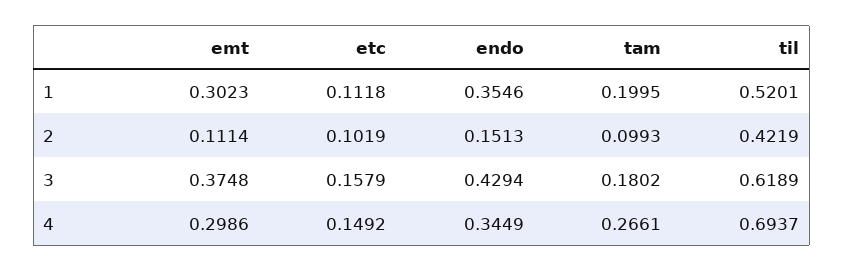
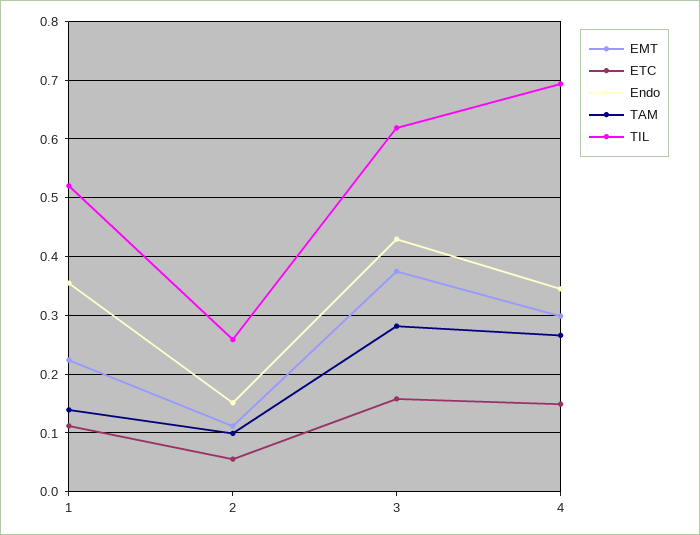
emt, 1: 0.3023 -> 0.22
tam, 1: 0.1995 -> 0.14
etc, 2: 0.1019 -> 0.06
til, 2: 0.4219 -> 0.26
tam, 3: 0.1802 -> 0.28

